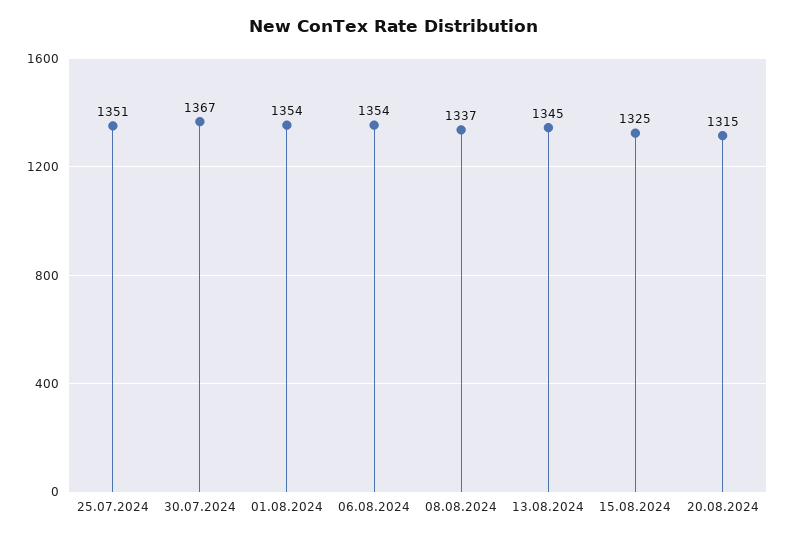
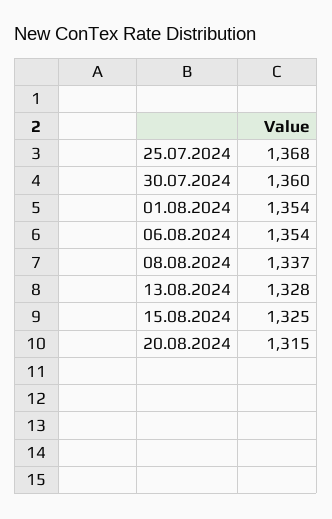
25.07.2024: 1351 -> 1368
30.07.2024: 1367 -> 1360
13.08.2024: 1345 -> 1328

